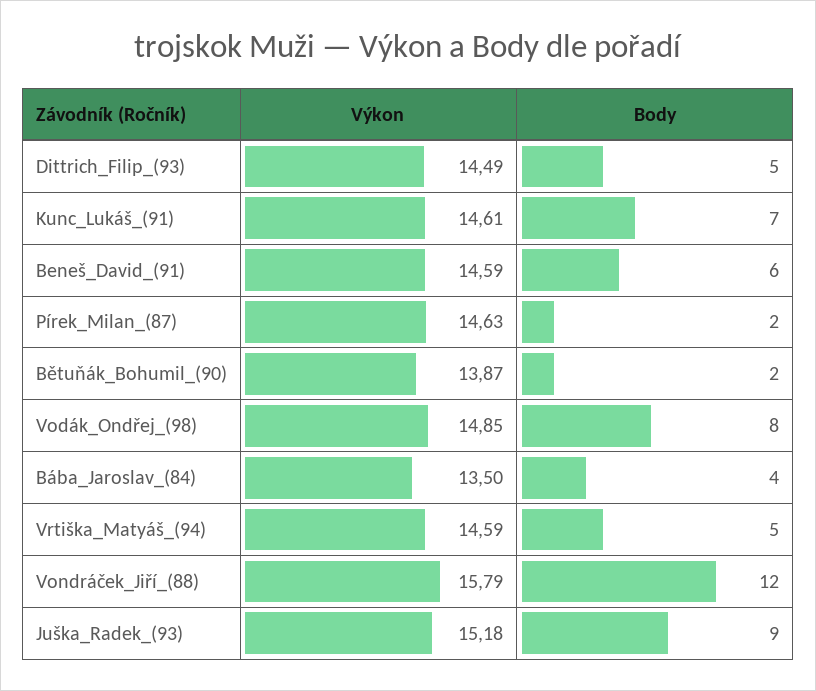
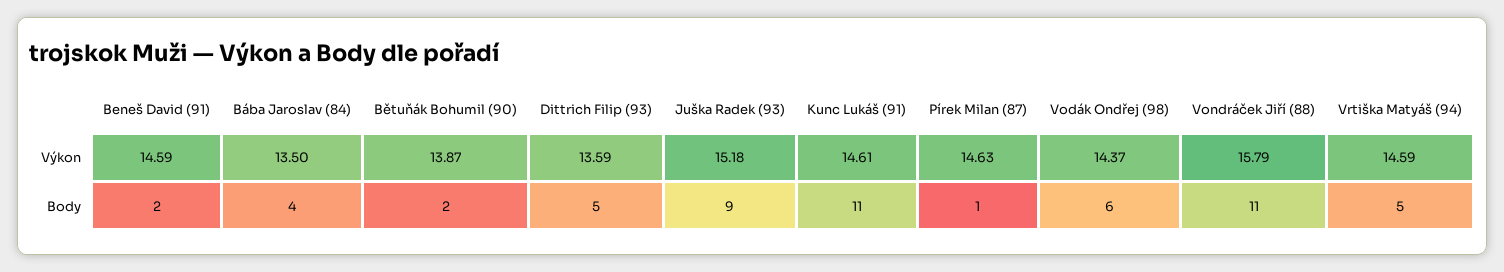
Výkon, Dittrich_Filip_(93): 14.49 -> 13.59
Body, Kunc_Lukáš_(91): 7 -> 11
Body, Beneš_David_(91): 6 -> 2
Body, Pírek_Milan_(87): 2 -> 1
Výkon, Vodák_Ondřej_(98): 14.85 -> 14.37
Body, Vodák_Ondřej_(98): 8 -> 6
Body, Vondráček_Jiří_(88): 12 -> 11

